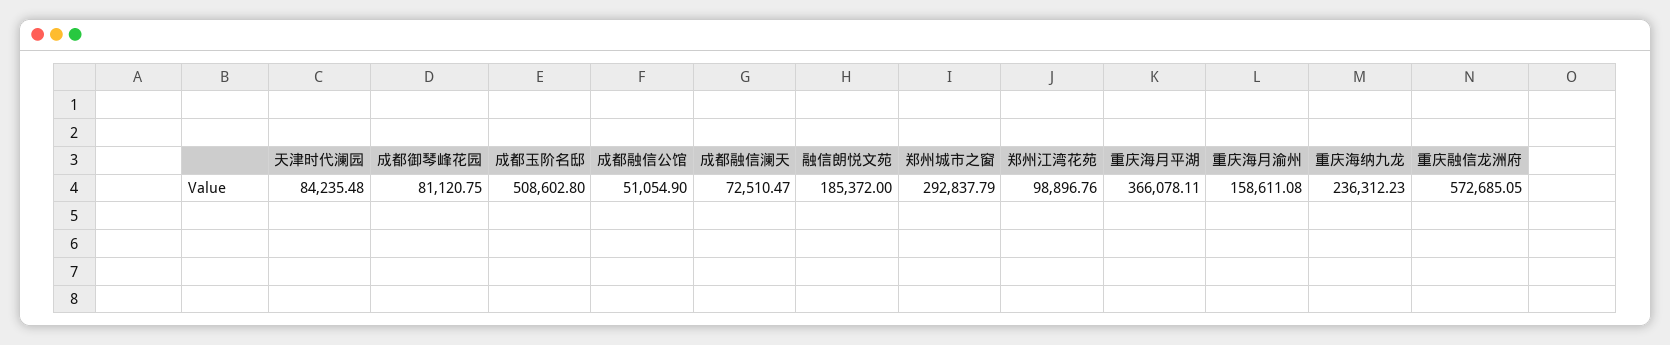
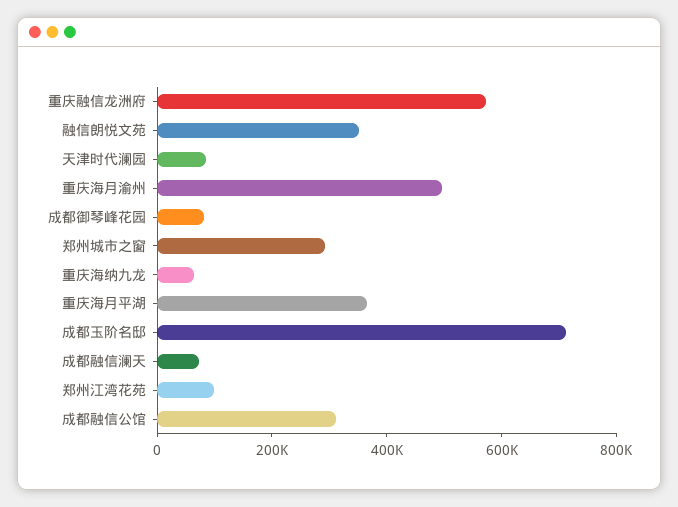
成都玉阶名邸: 508602.8 -> 700000
成都融信公馆: 51054.9 -> 300000
融信朗悦文苑: 185372 -> 350000
重庆海月渝州: 158611.08 -> 500000
重庆海纳九龙: 236312.23 -> 50000

